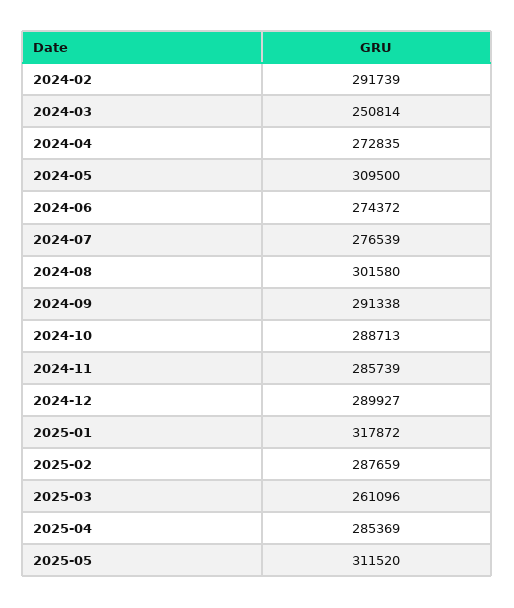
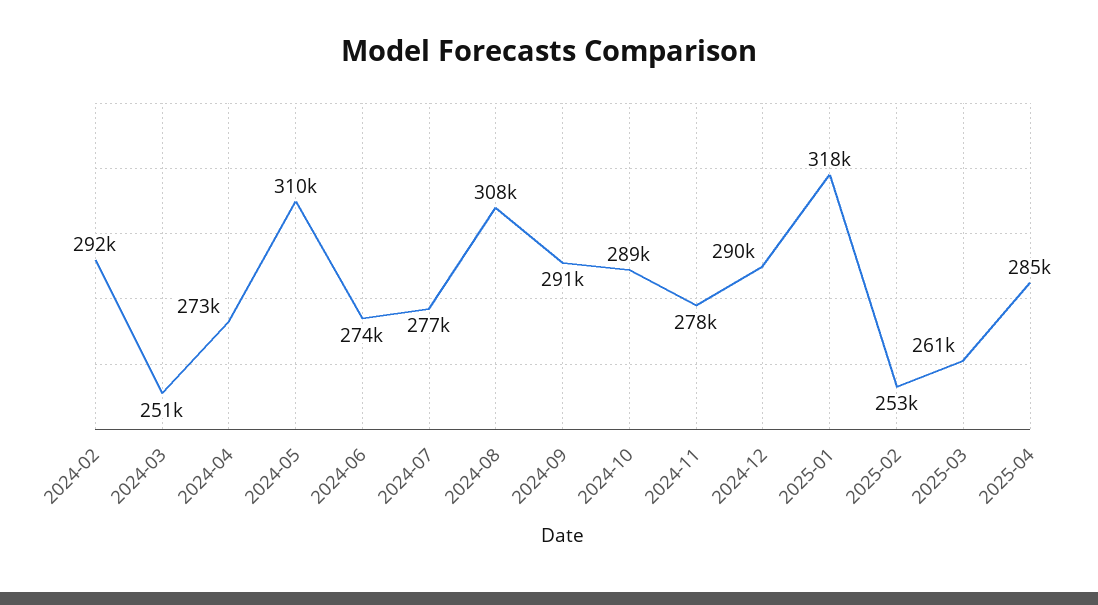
2024-08: 301580 -> 308000
2024-11: 285739 -> 278000
2025-02: 287659 -> 253000
2025-05: 311520 -> none

